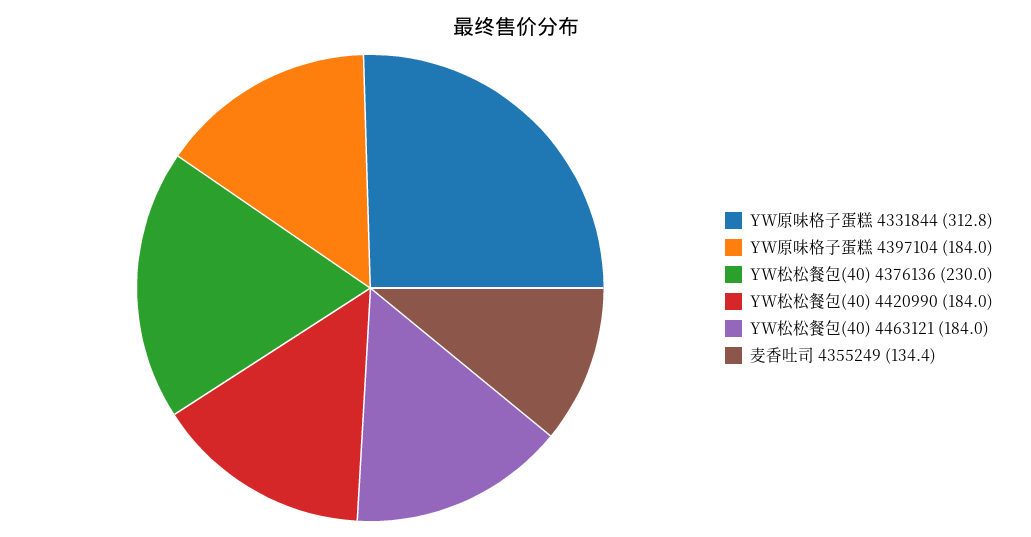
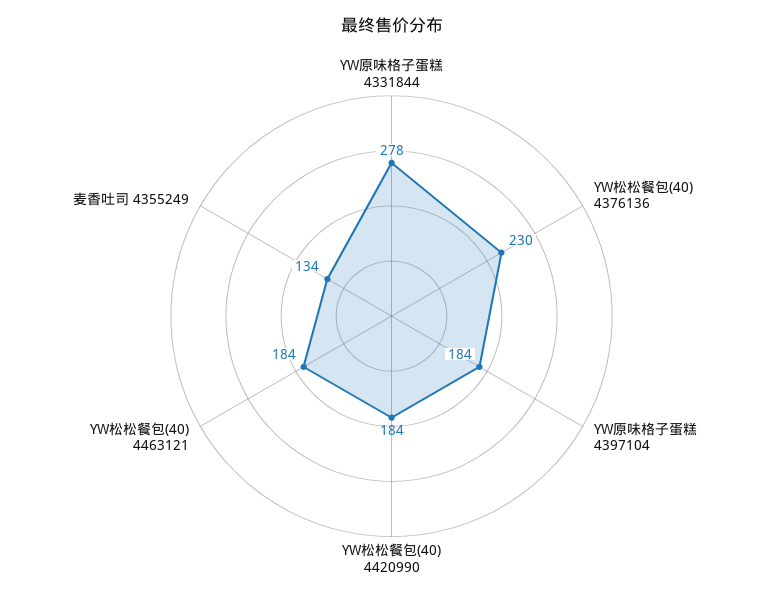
YW原味格子蛋糕 4331844: 312.8 -> 278

